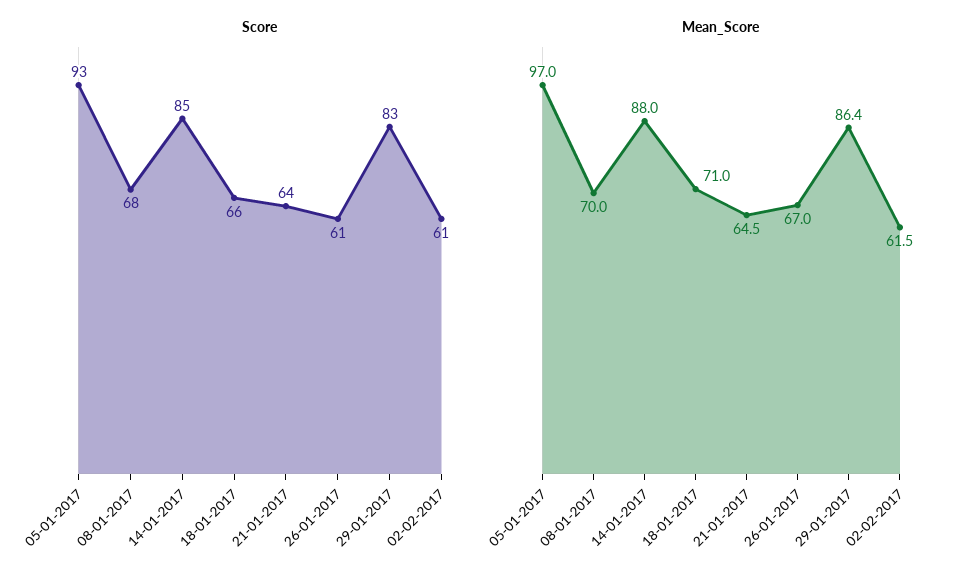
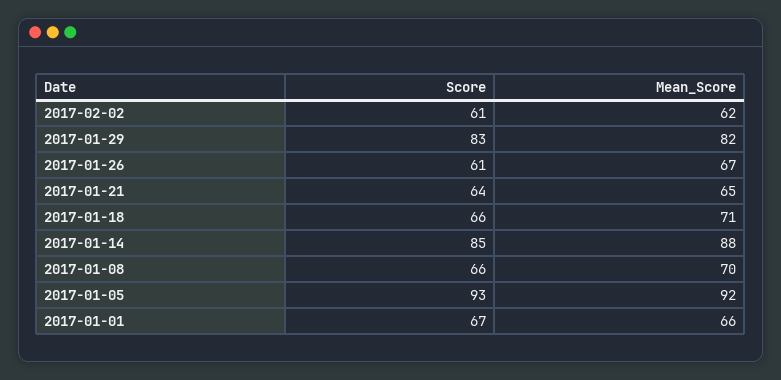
Score, 08-01-2017: 68 -> 66
Mean_Score, 05-01-2017: 97 -> 92
Mean_Score, 29-01-2017: 86.4 -> 82
Score, 2017-01-01: none -> 67
Mean_Score, 2017-01-01: none -> 66

